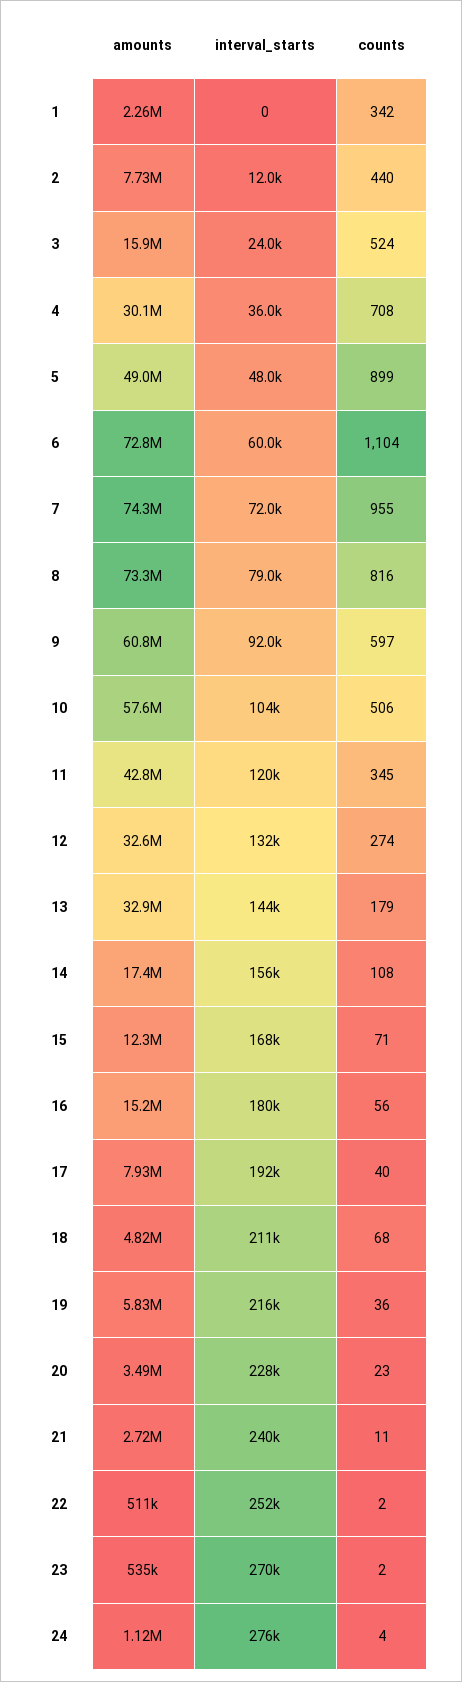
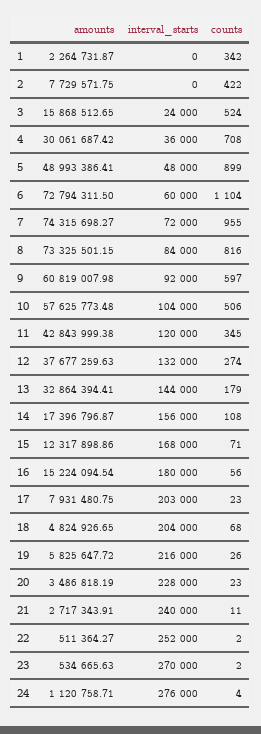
interval_starts, 2: 12000 -> 0
counts, 2: 440 -> 422
interval_starts, 8: 79000 -> 84000
amounts, 12: 32600000 -> 37677259.63
interval_starts, 17: 192000 -> 203000
counts, 17: 40 -> 23
interval_starts, 18: 211000 -> 204000
counts, 19: 36 -> 26

